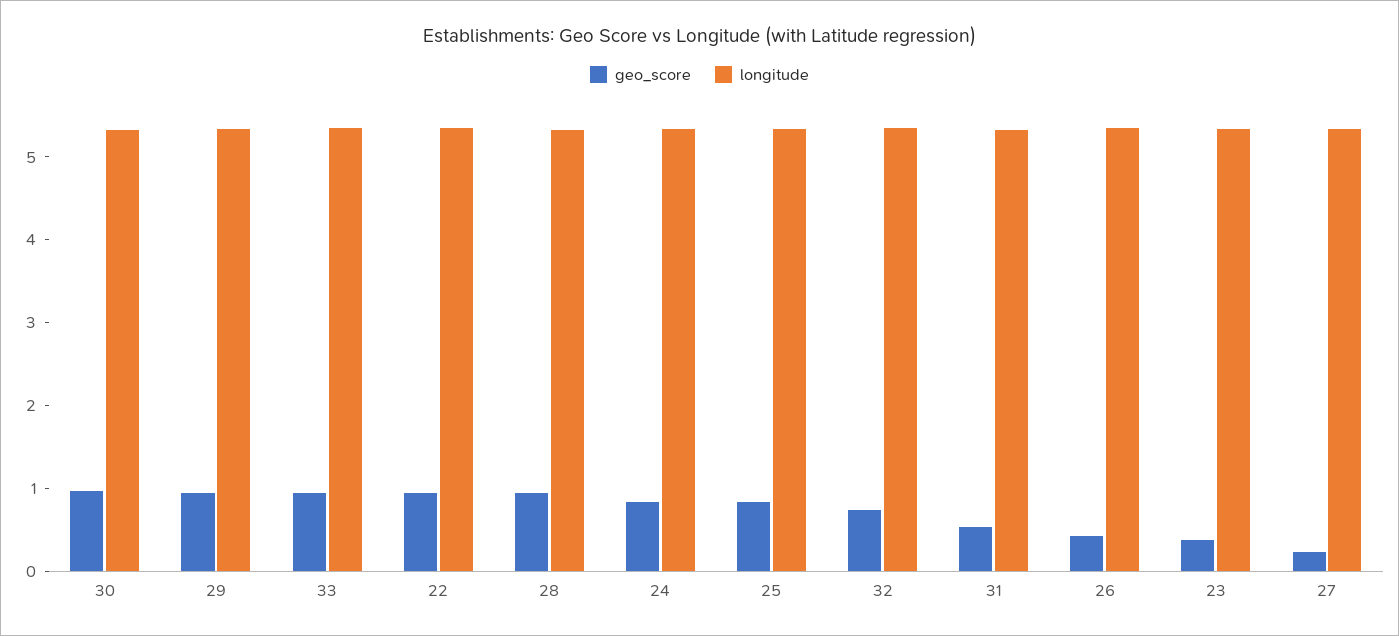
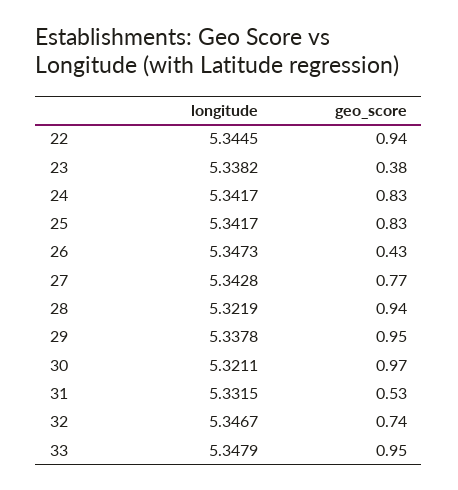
geo_score, 27: 0.2 -> 0.77

